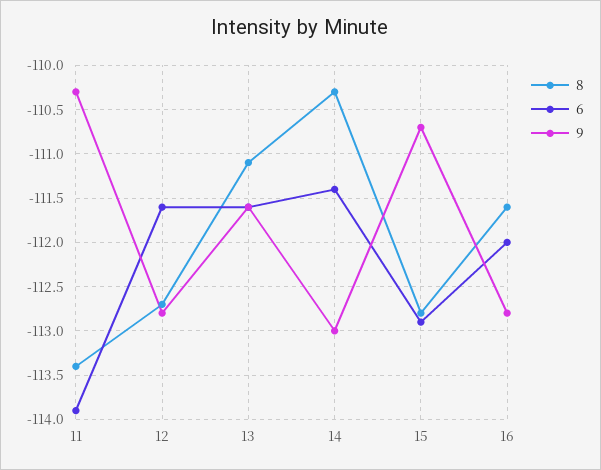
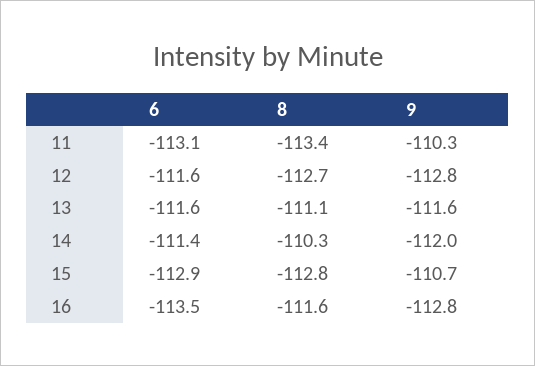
6, 11: -113.9 -> -113.1
9, 14: -113 -> -112
6, 16: -112 -> -113.5

